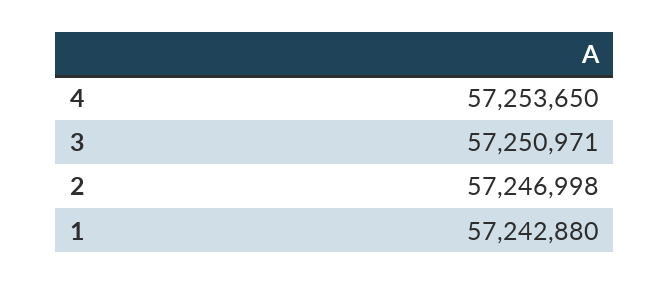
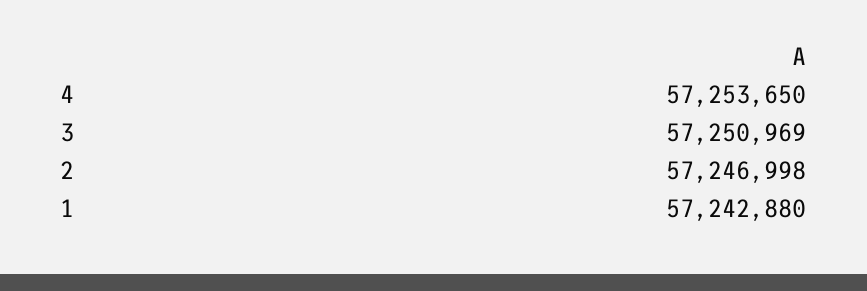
3: 57250971 -> 57250969

